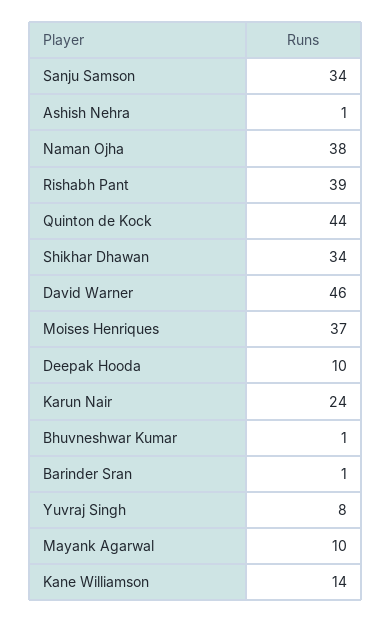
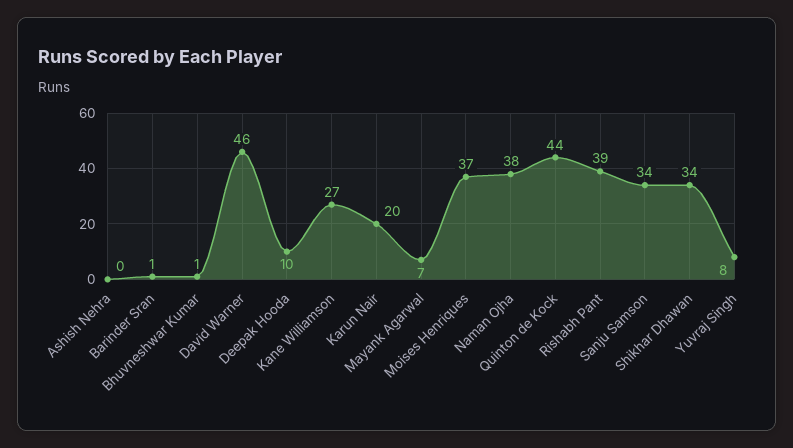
Ashish Nehra: 1 -> 0
Karun Nair: 24 -> 20
Mayank Agarwal: 10 -> 7
Kane Williamson: 14 -> 27

